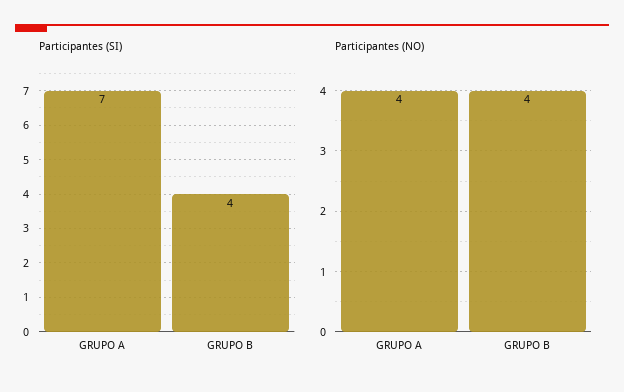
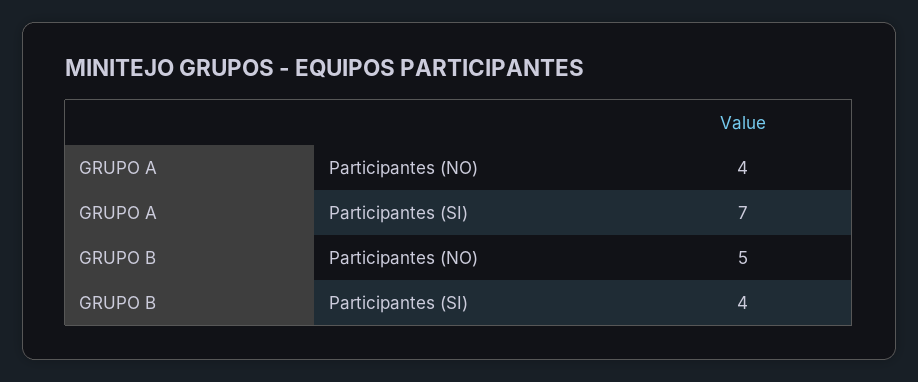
Participantes (NO), GRUPO B: 4 -> 5

